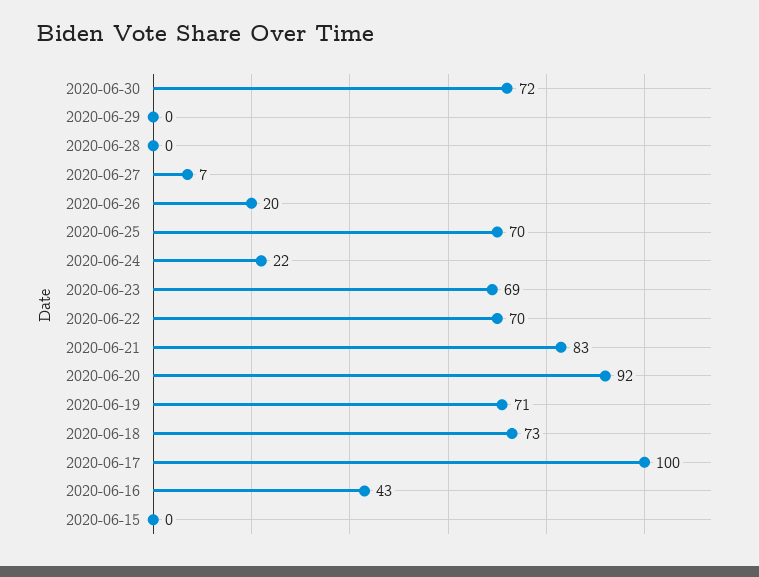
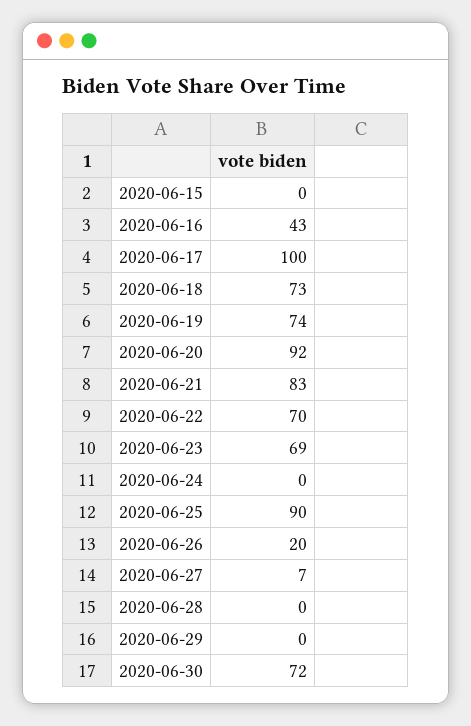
2020-06-25: 70 -> 90
2020-06-24: 22 -> 0
2020-06-19: 71 -> 74

